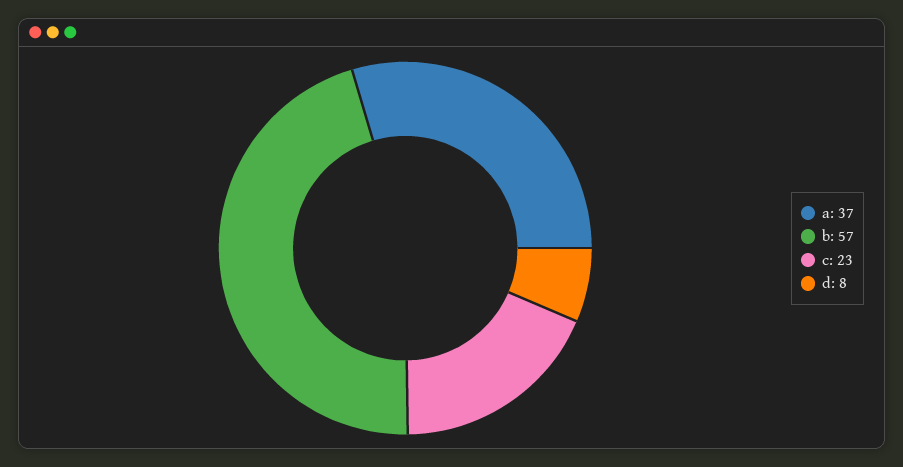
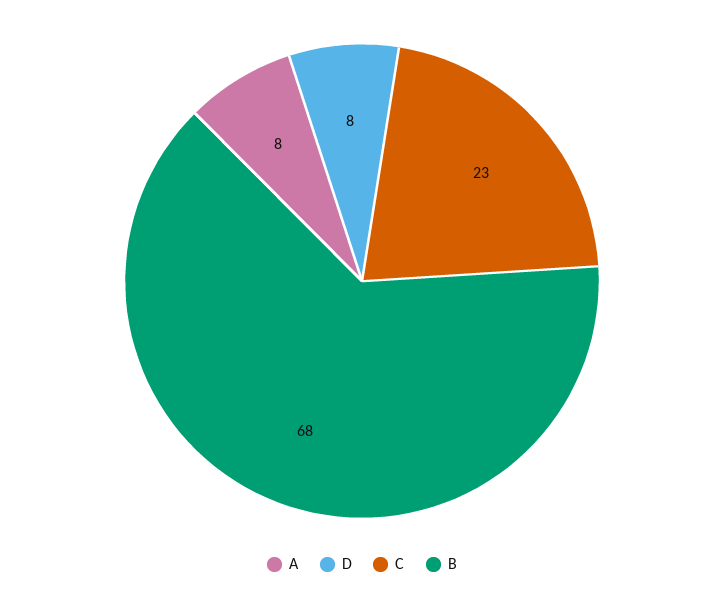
a: 37 -> 8
b: 57 -> 68

